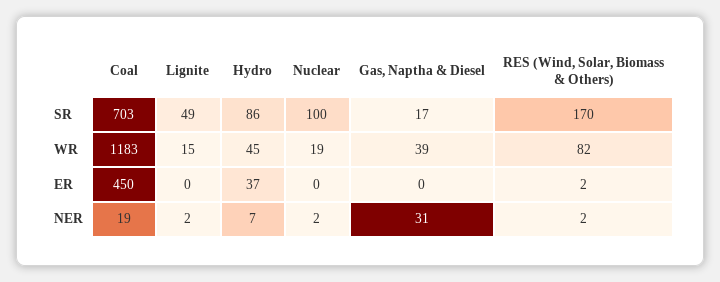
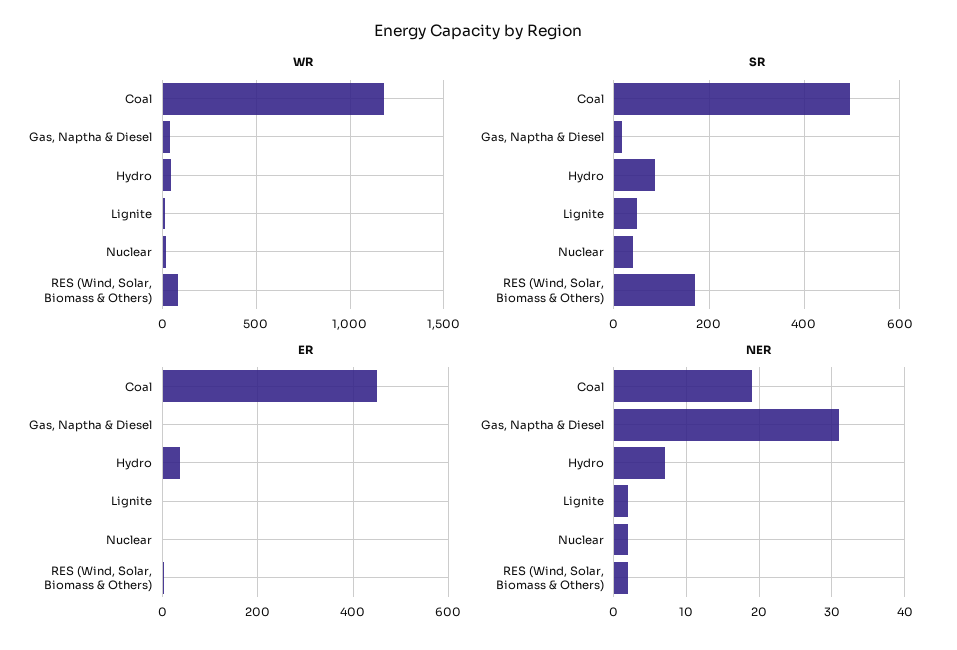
SR, Coal: 703 -> 500
SR, Nuclear: 100 -> 40

